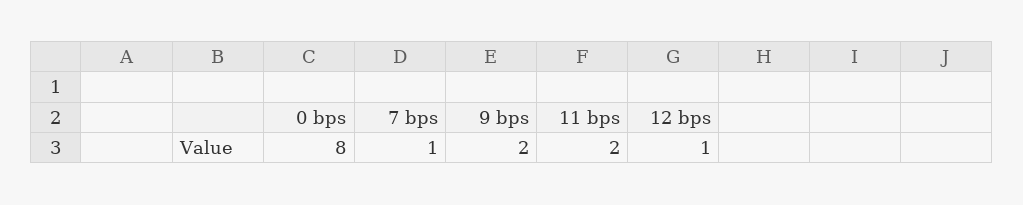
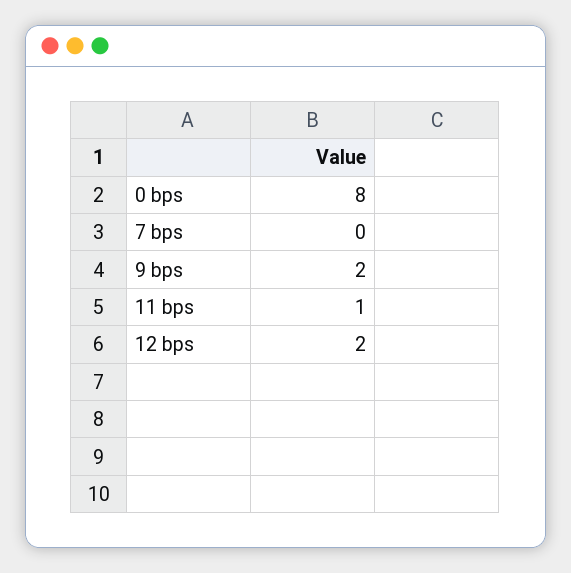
7 bps: 1 -> 0
11 bps: 2 -> 1
12 bps: 1 -> 2

